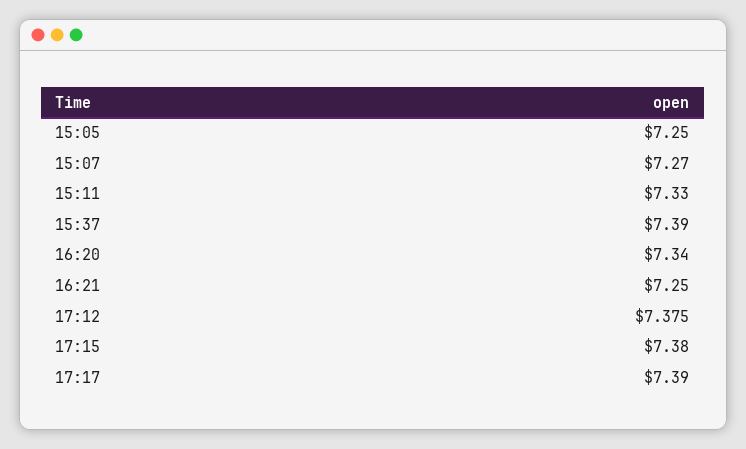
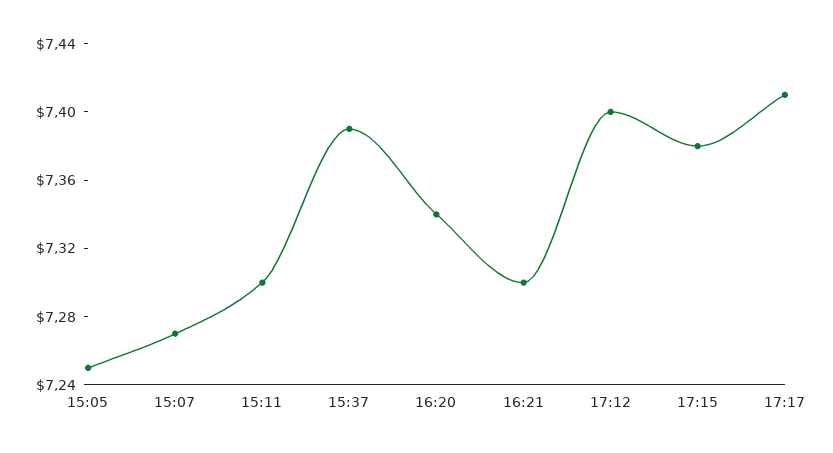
15:11: 7.33 -> 7.3
16:21: 7.25 -> 7.3
17:12: 7.375 -> 7.4
17:17: 7.39 -> 7.41

